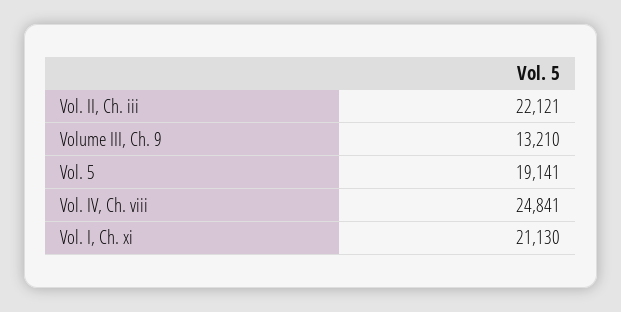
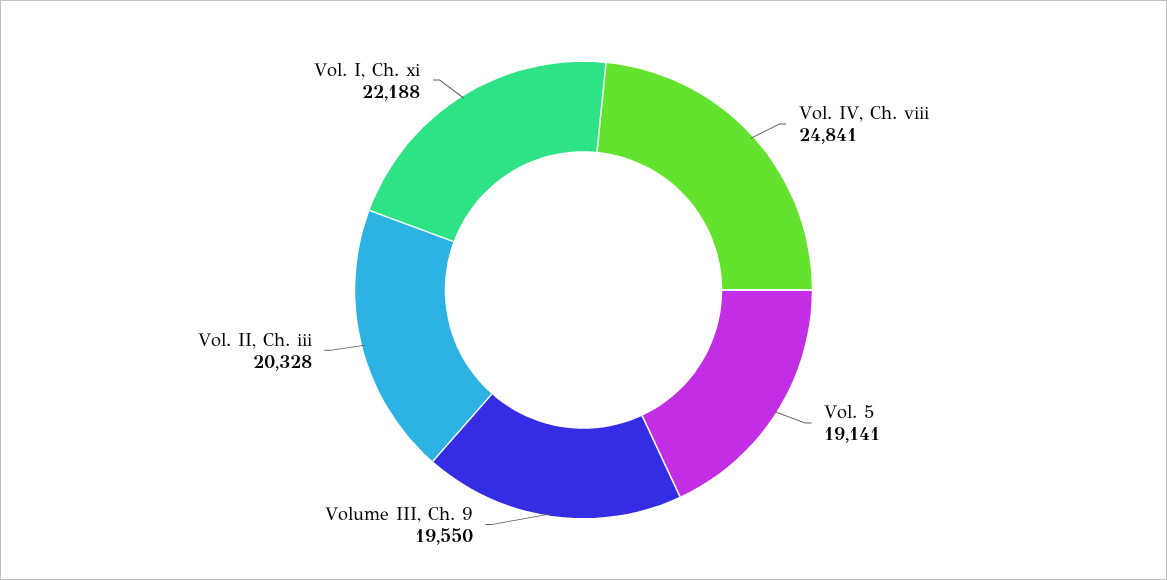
Vol. II, Ch. iii: 22121 -> 20328
Volume III, Ch. 9: 13210 -> 19550
Vol. I, Ch. xi: 21130 -> 22188

